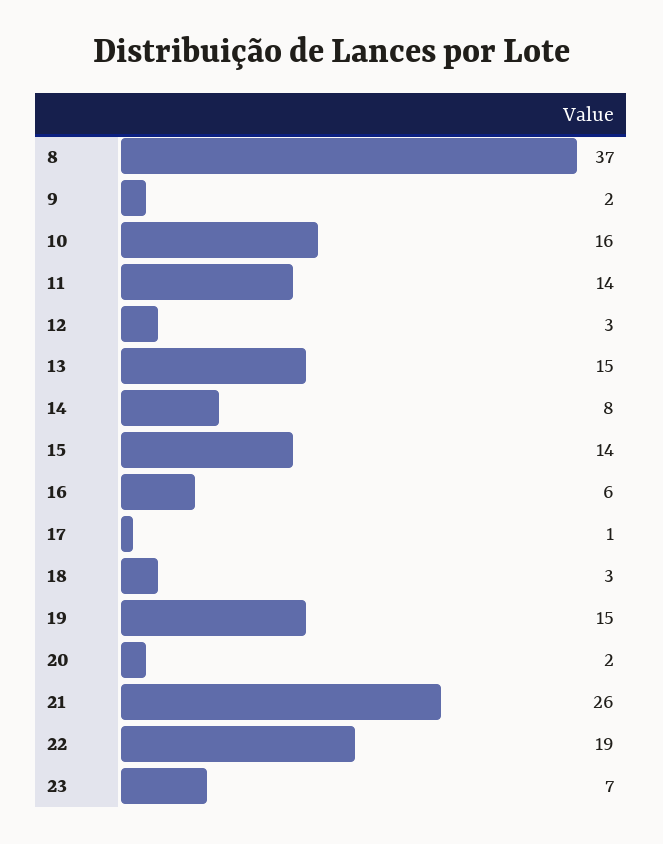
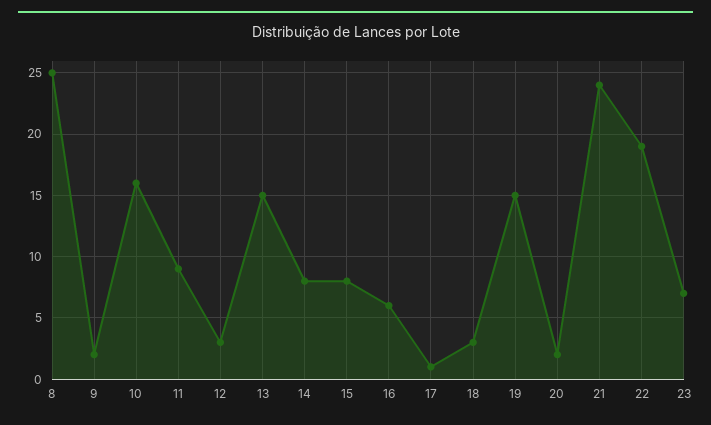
8: 37 -> 25
11: 14 -> 9
15: 14 -> 8
21: 26 -> 24

